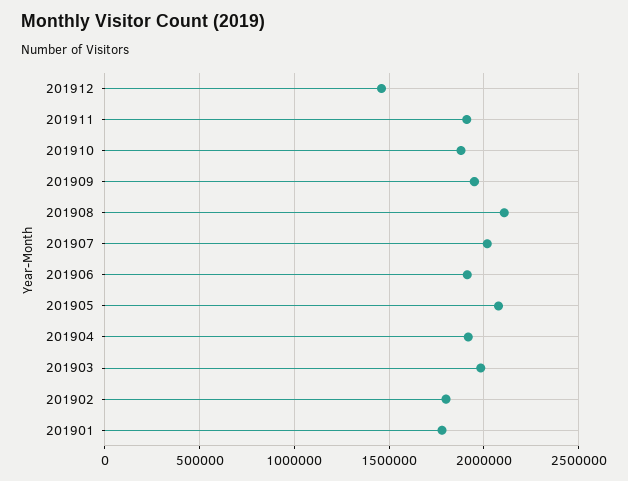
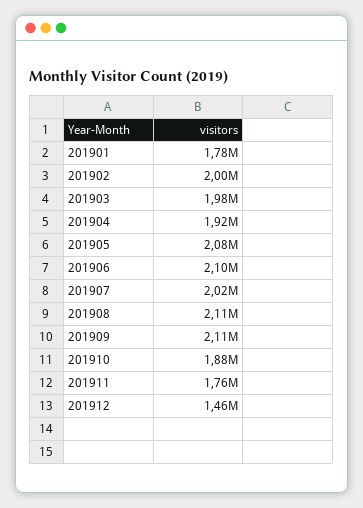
201911: 1900000 -> 1760000
201909: 1950000 -> 2110000
201906: 1900000 -> 2100000
201902: 1800000 -> 2000000

